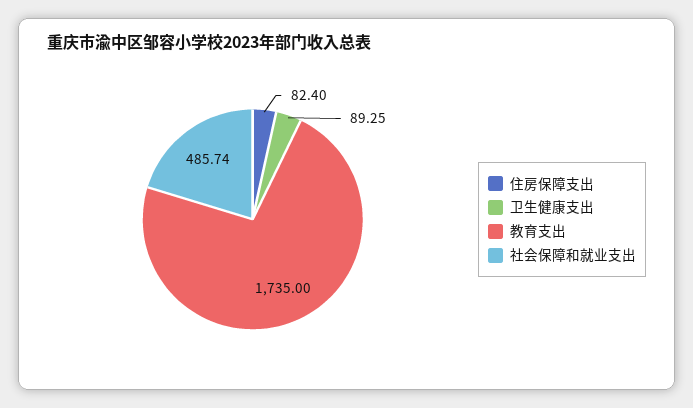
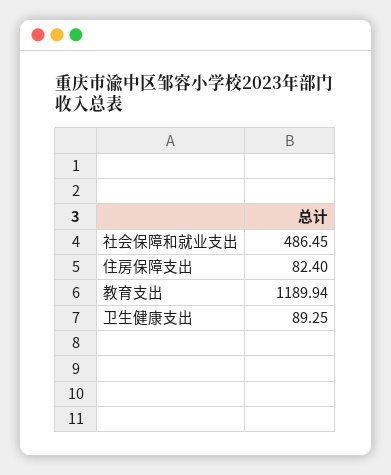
教育支出: 1735 -> 1189.94
社会保障和就业支出: 485.74 -> 486.45

